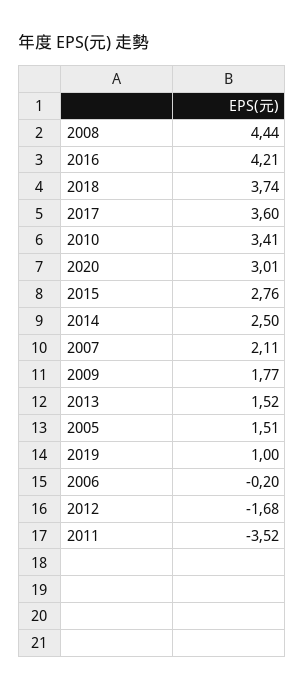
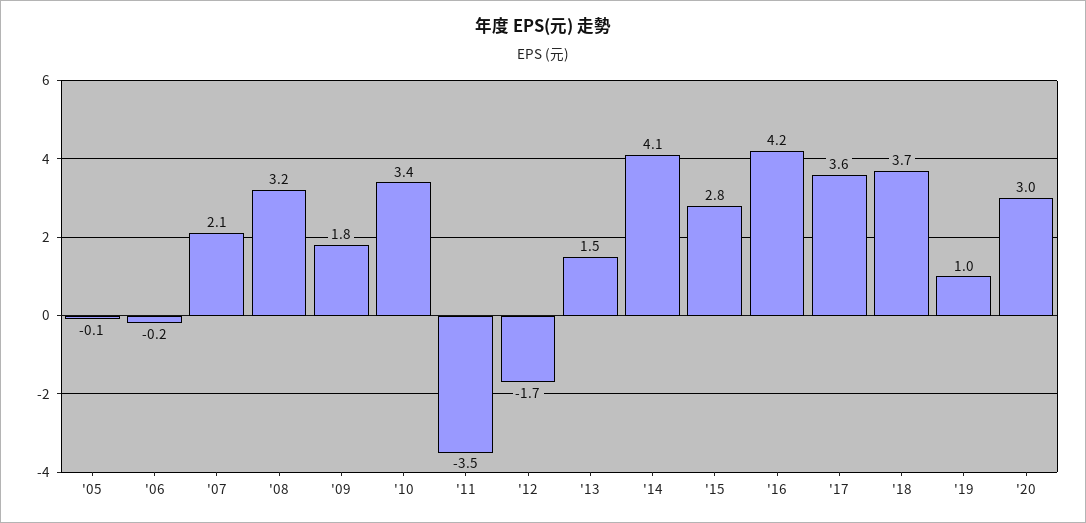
2008: 4.44 -> 3.2
2014: 2.5 -> 4.1
2005: 1.51 -> -0.1

